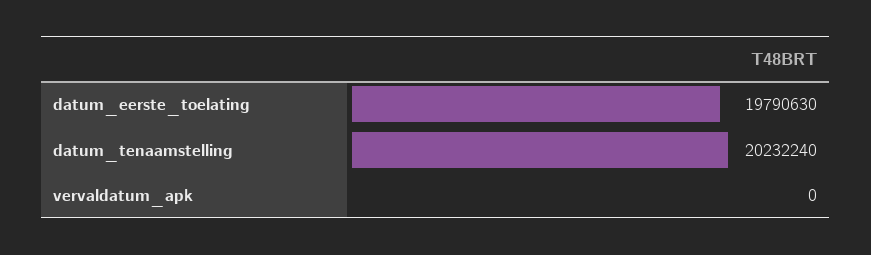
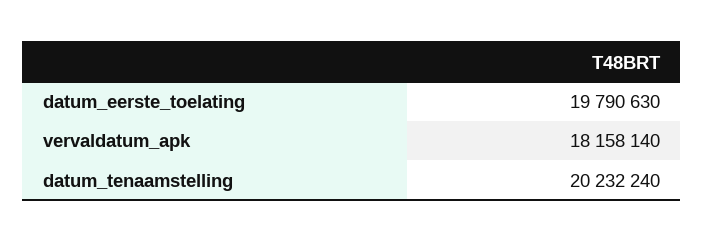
vervaldatum_apk: 0 -> 18158140

